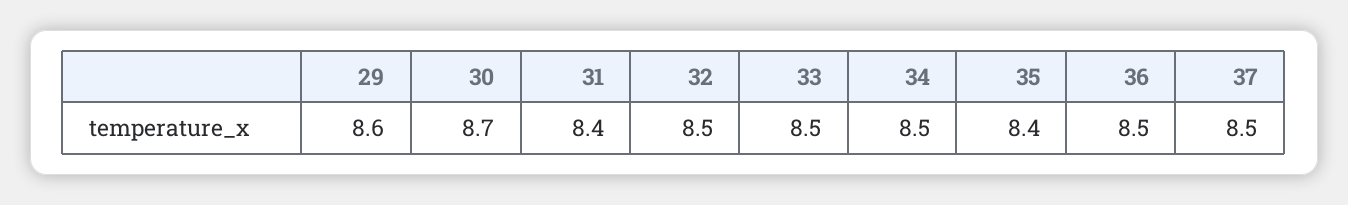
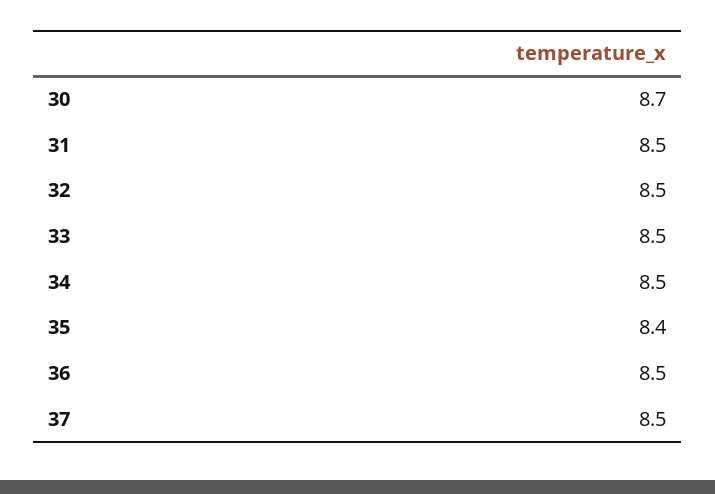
29: 8.6 -> none
31: 8.4 -> 8.5

